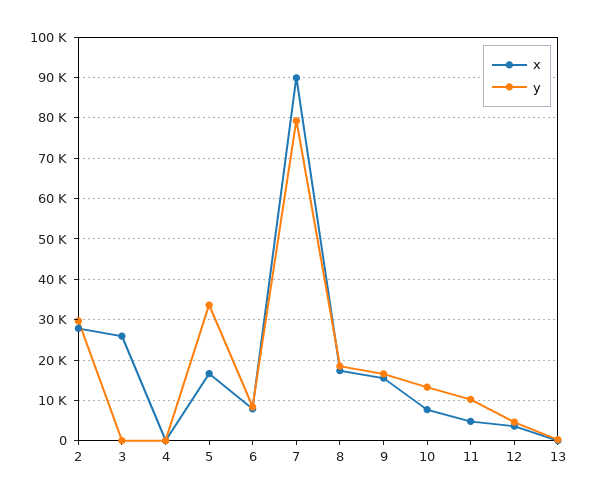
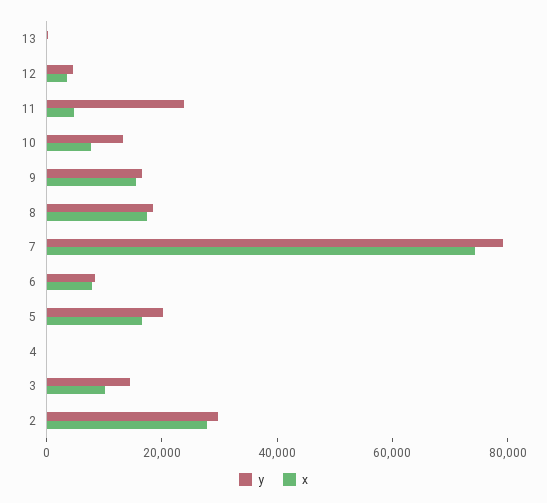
x, 3: 26000 -> 10000
y, 3: 0 -> 15000
y, 5: 34000 -> 20000
x, 7: 90000 -> 75000
y, 11: 10000 -> 25000

